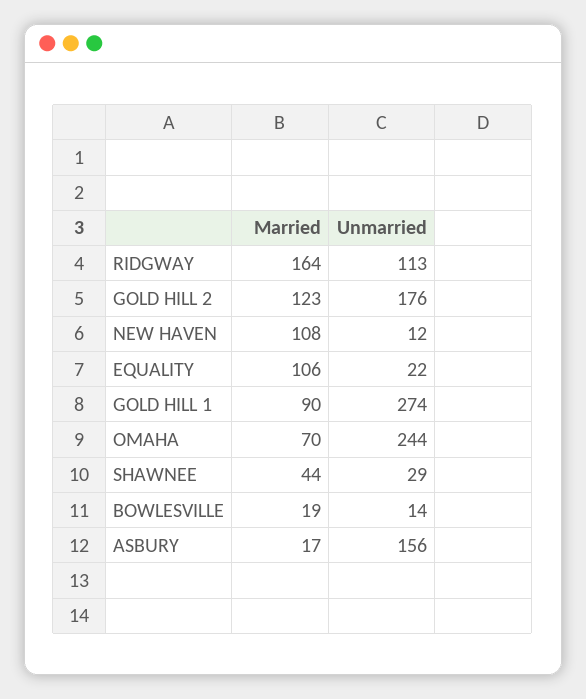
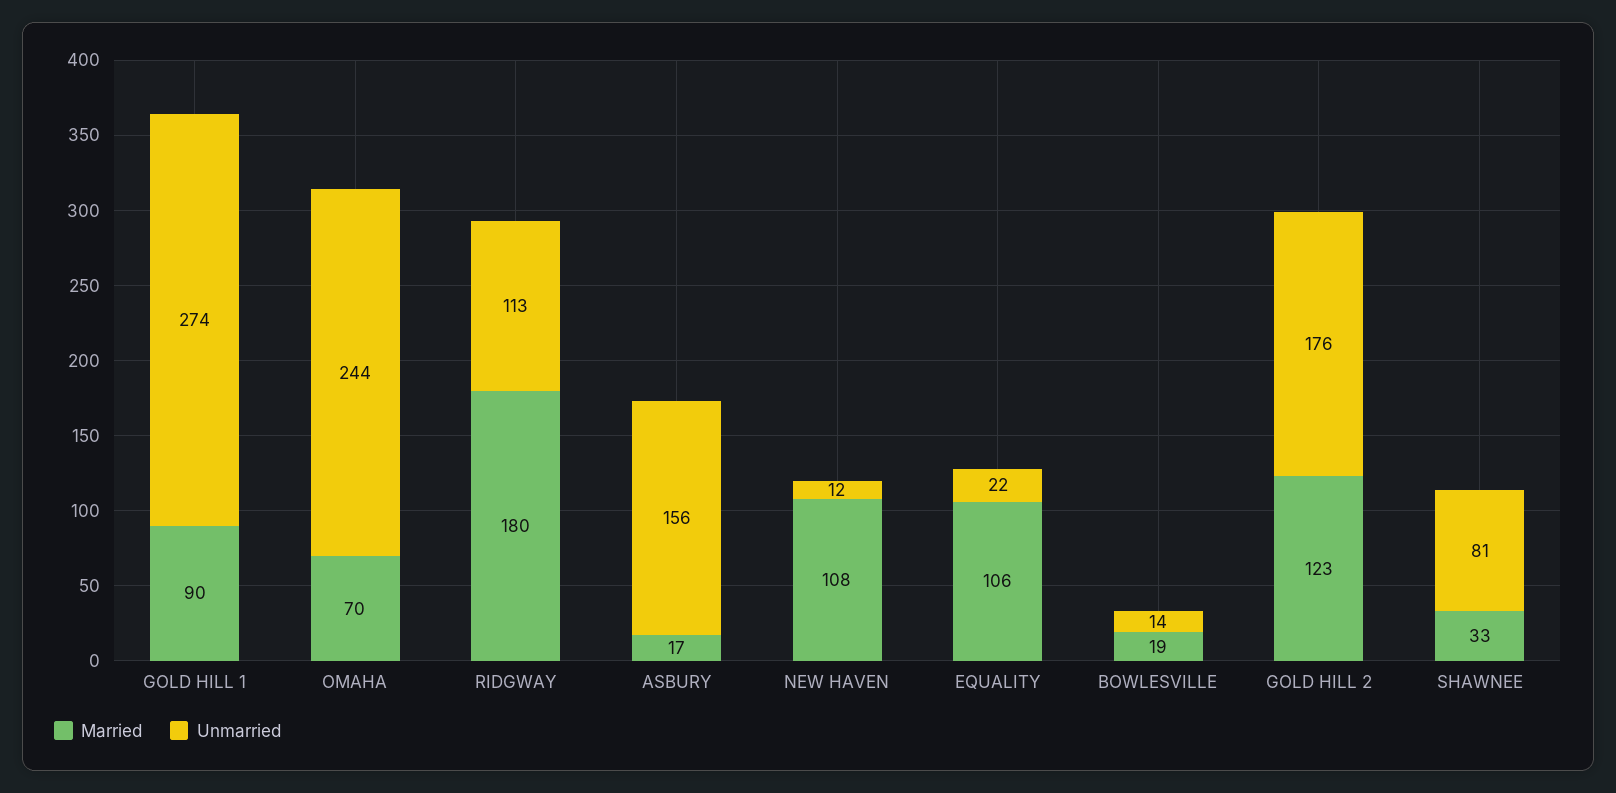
Married, RIDGWAY: 164 -> 180
Married, SHAWNEE: 44 -> 33
Unmarried, SHAWNEE: 29 -> 81

